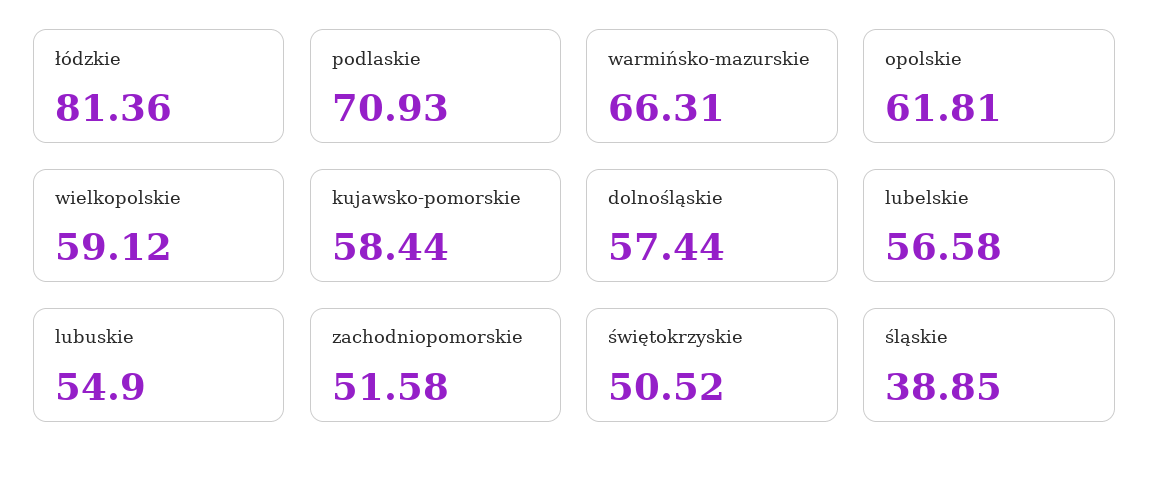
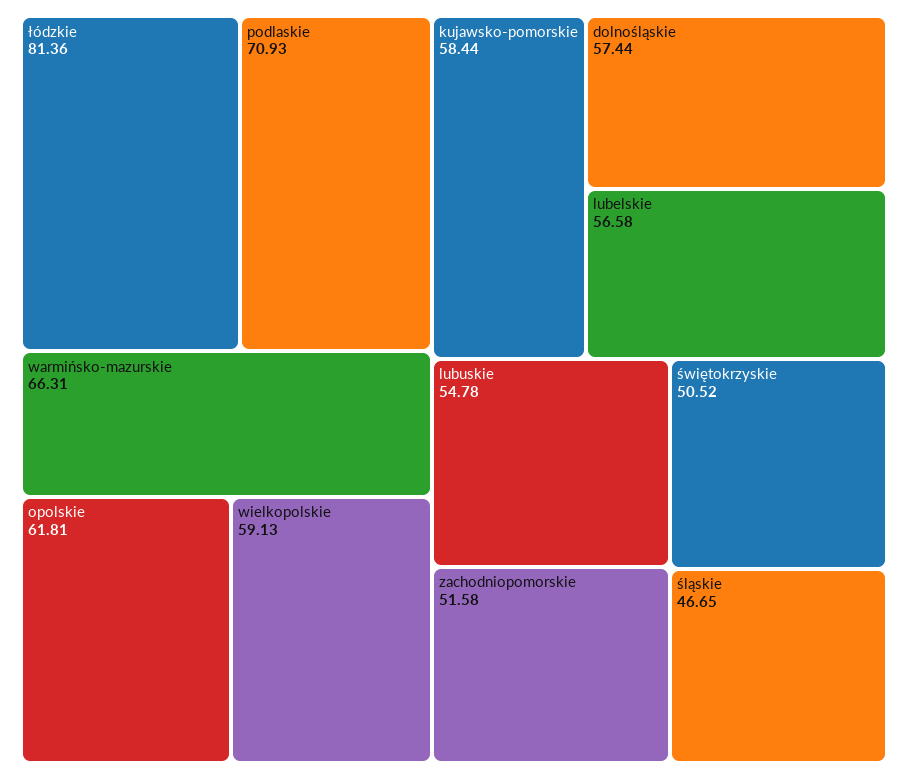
wielkopolskie: 59.12 -> 59.13
lubuskie: 54.9 -> 54.78
śląskie: 38.85 -> 46.65

